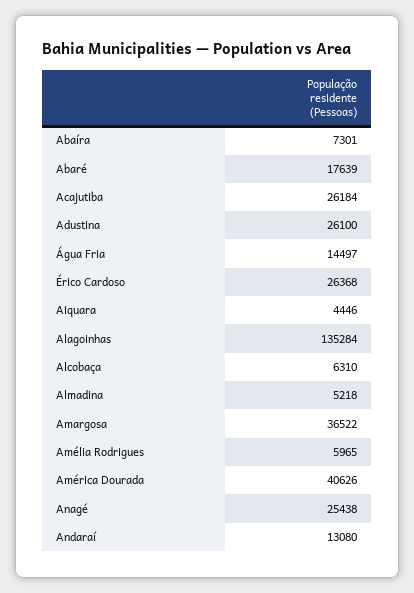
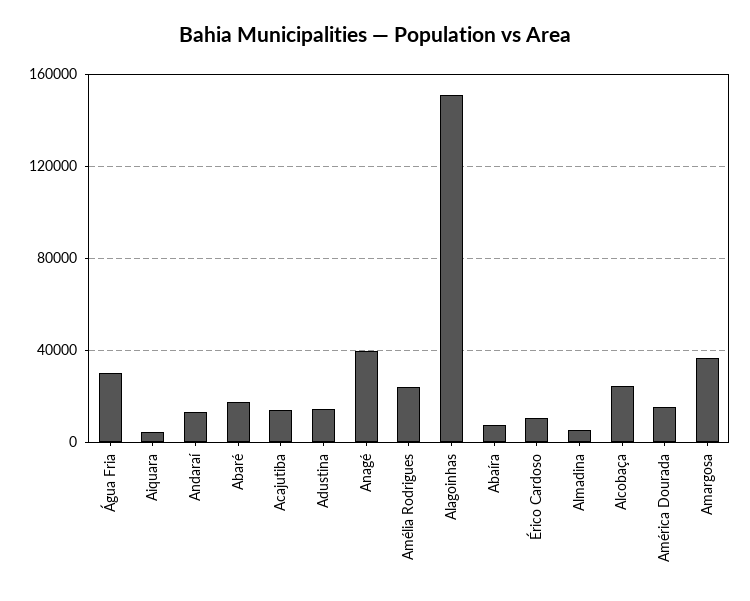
Acajutiba: 26184 -> 15000
Adustina: 26100 -> 15000
Água Fria: 14497 -> 30000
Érico Cardoso: 26368 -> 10000
Alagoinhas: 135284 -> 150000
Alcobaça: 6310 -> 25000
Amélia Rodrigues: 5965 -> 25000
América Dourada: 40626 -> 15000
Anagé: 25438 -> 40000

